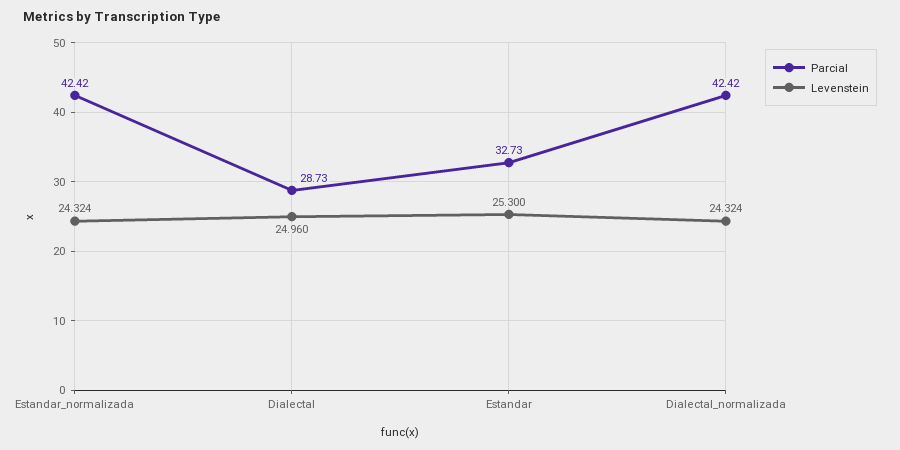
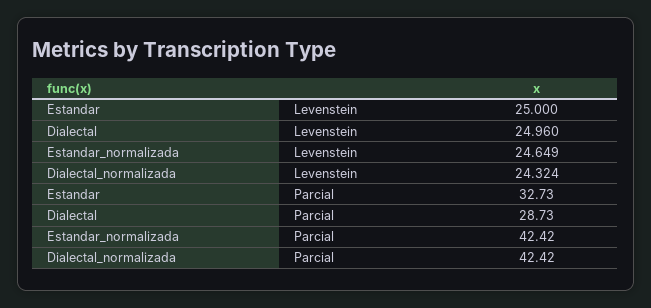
Levenstein, Estandar_normalizada: 24.324 -> 24.649
Levenstein, Estandar: 25.3 -> 25

